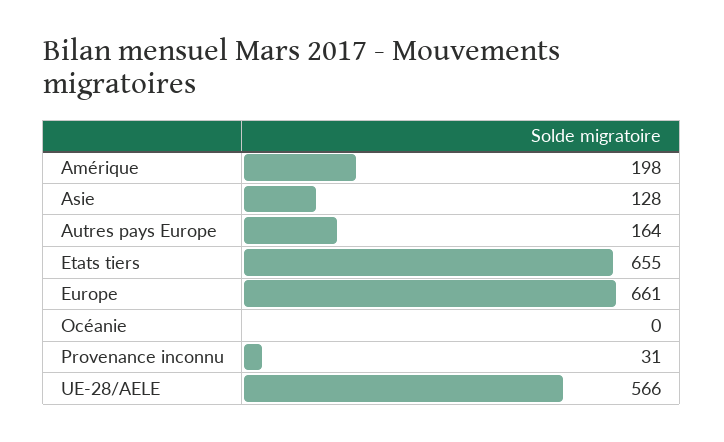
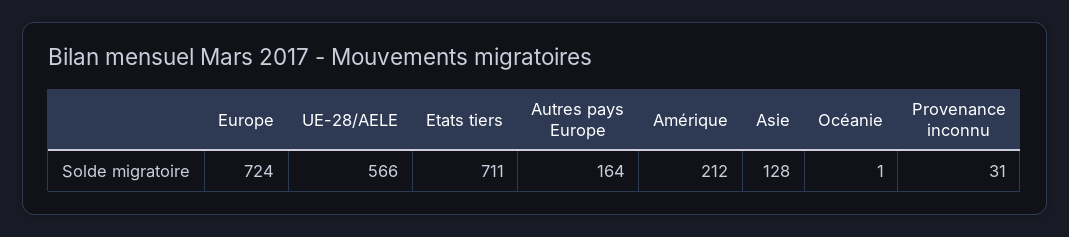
Amérique: 198 -> 212
Etats tiers: 655 -> 711
Europe: 661 -> 724
Océanie: 0 -> 1

